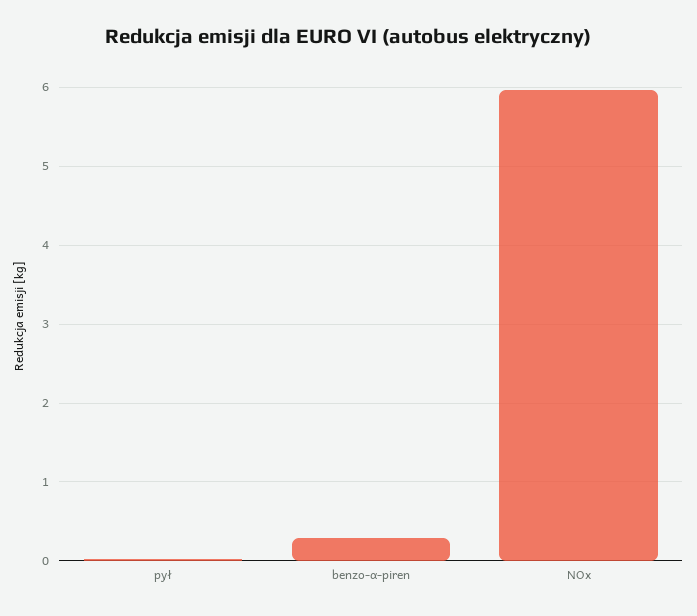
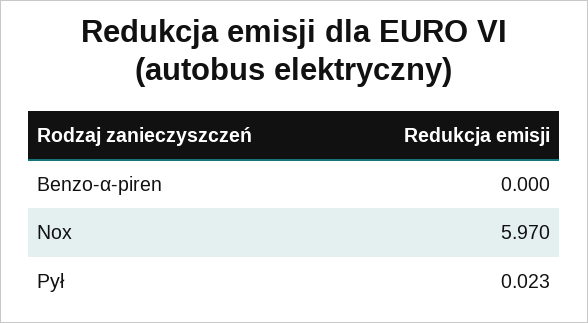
benzo-α-piren: 0.3 -> 0

